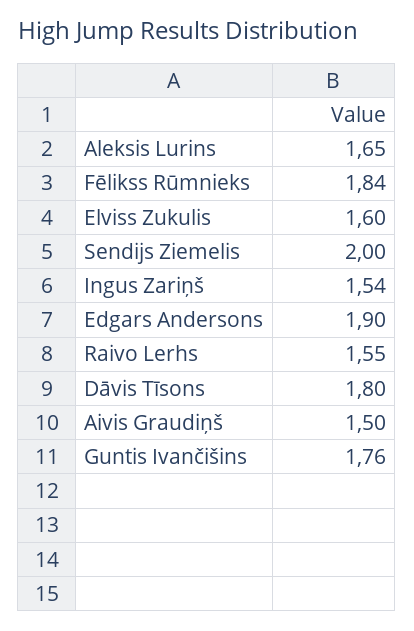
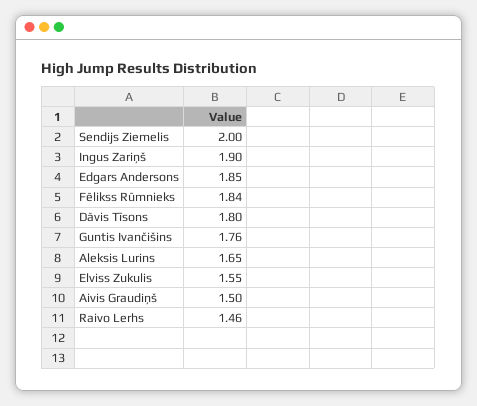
Elviss Zukulis: 1.6 -> 1.55
Ingus Zariņš: 1.54 -> 1.9
Edgars Andersons: 1.9 -> 1.85
Raivo Lerhs: 1.55 -> 1.46

